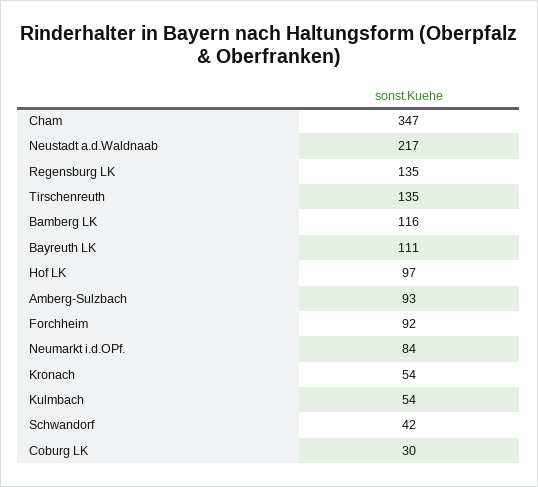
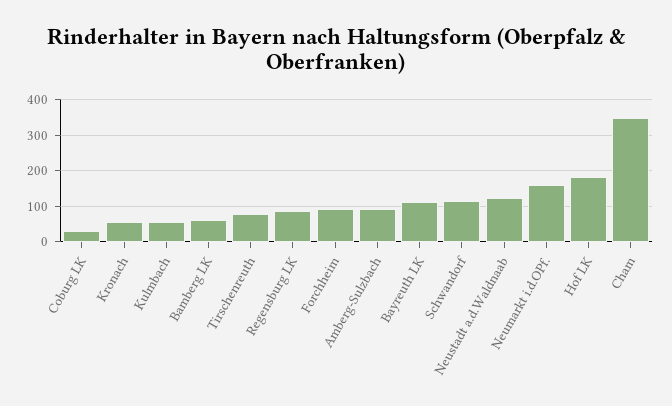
Neustadt a.d.Waldnaab: 217 -> 120
Regensburg LK: 135 -> 80
Tirschenreuth: 135 -> 80
Bamberg LK: 116 -> 60
Hof LK: 97 -> 180
Neumarkt i.d.OPf.: 84 -> 160
Schwandorf: 42 -> 120

